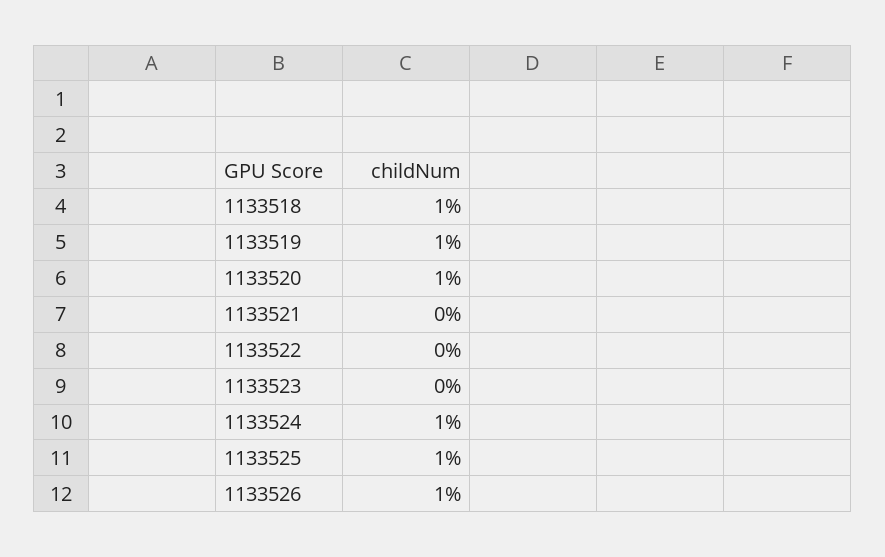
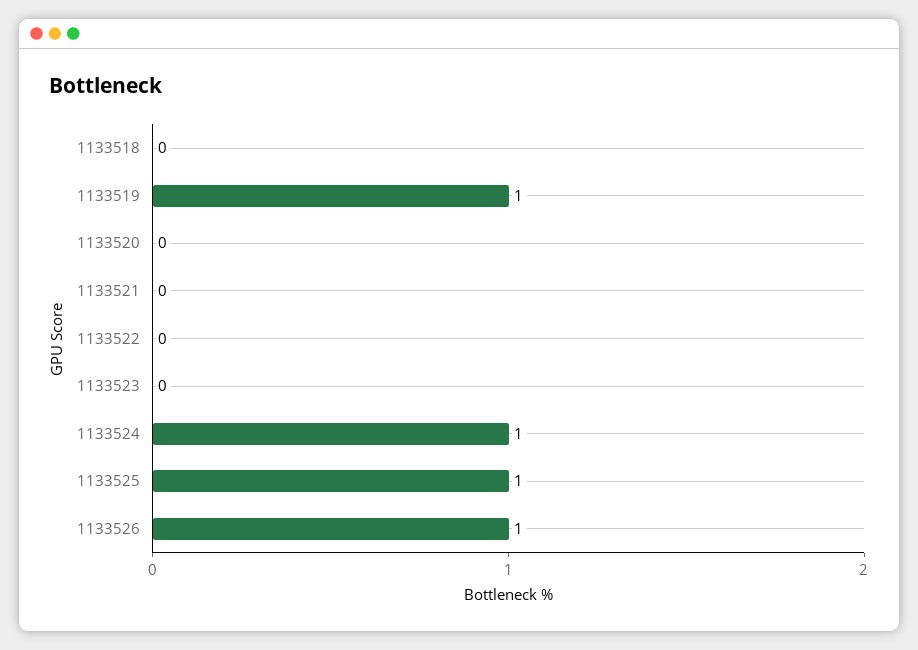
1133518: 1 -> 0
1133520: 1 -> 0

